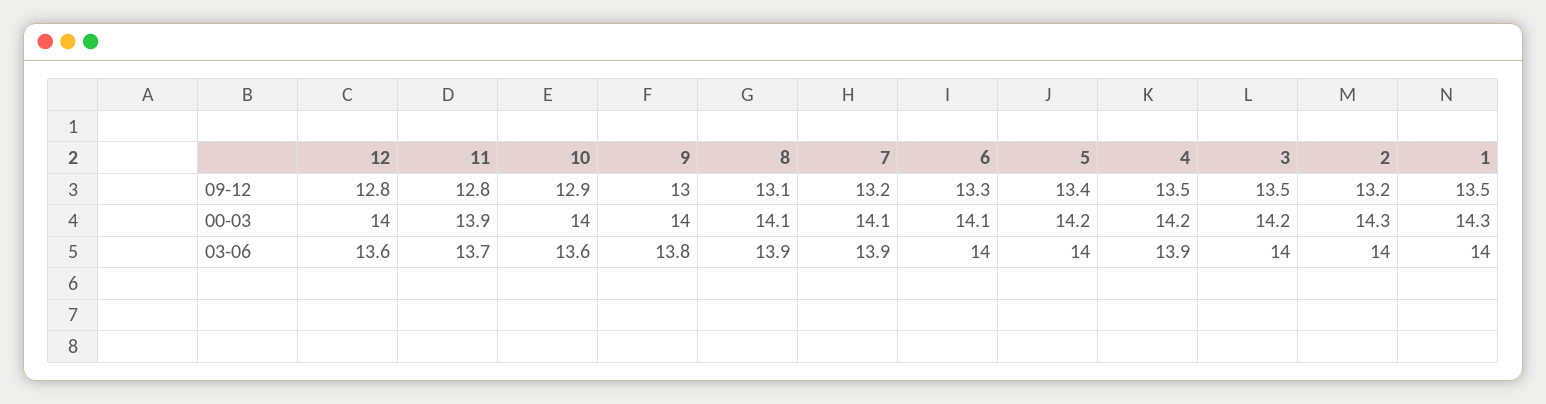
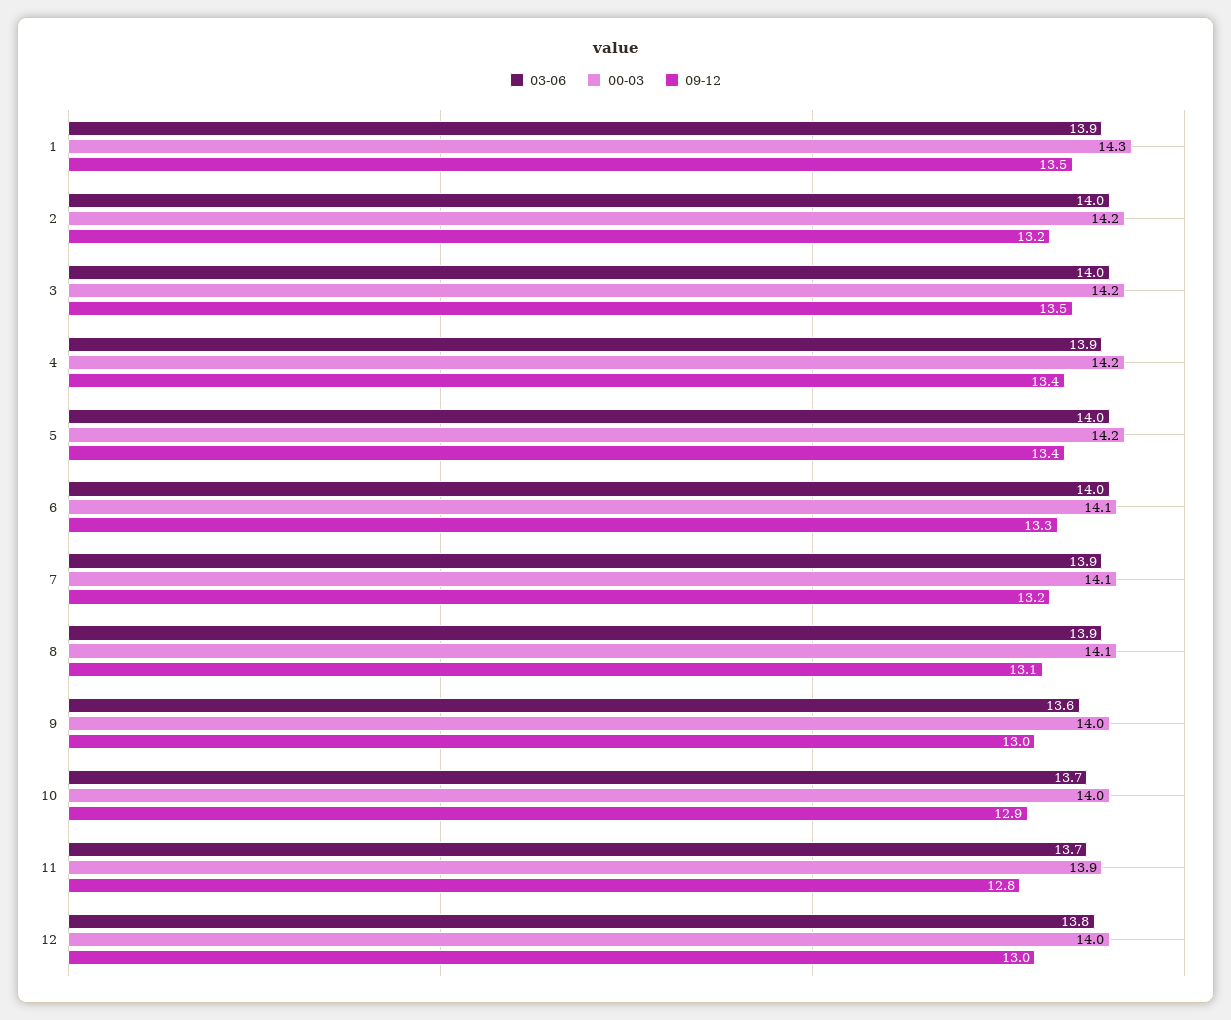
09-12, 12: 12.8 -> 13
09-12, 4: 13.5 -> 13.4
00-03, 2: 14.3 -> 14.2
03-06, 12: 13.6 -> 13.8
03-06, 10: 13.6 -> 13.7
03-06, 9: 13.8 -> 13.6
03-06, 1: 14 -> 13.9

